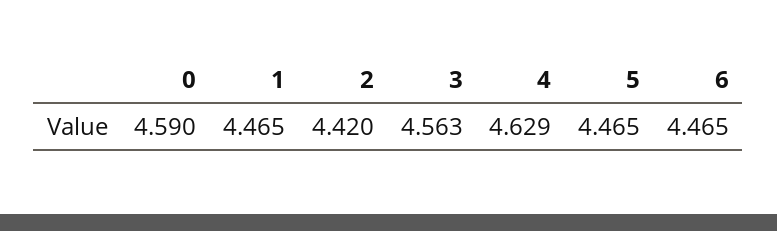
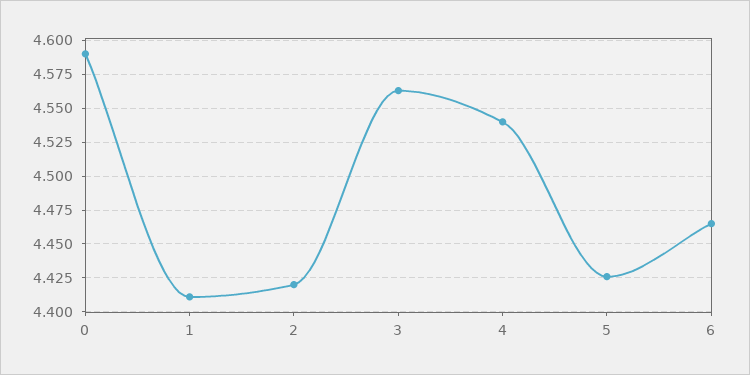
1: 4.465 -> 4.41
4: 4.629 -> 4.54
5: 4.465 -> 4.425

